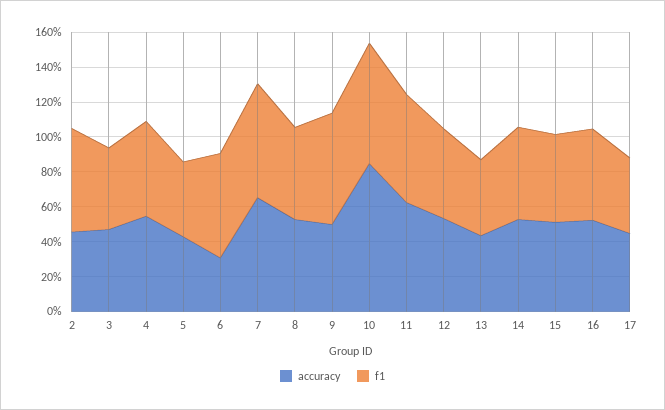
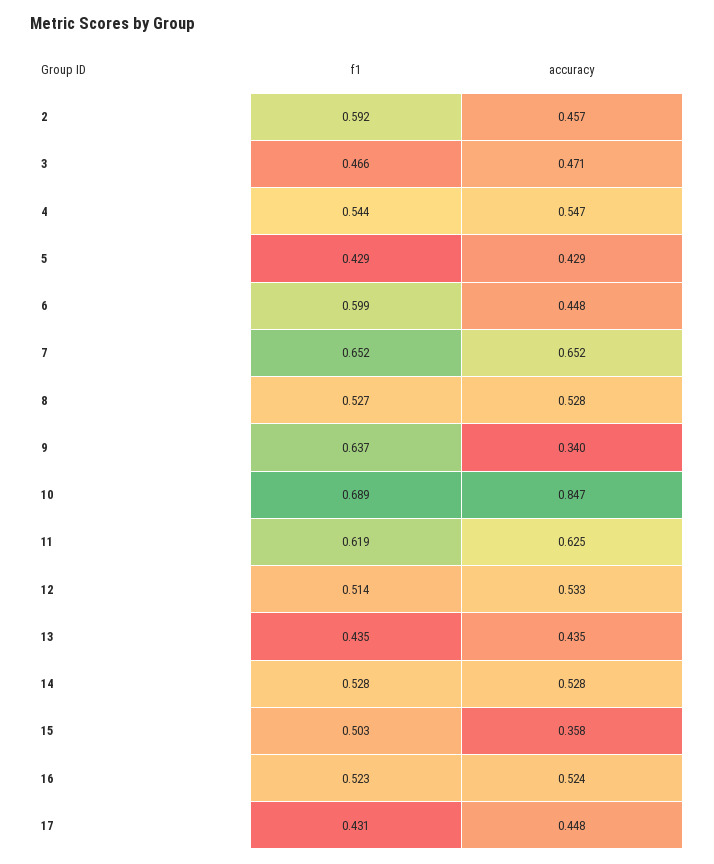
accuracy, 6: 0.3 -> 0.448
accuracy, 9: 0.5 -> 0.34
accuracy, 15: 0.5 -> 0.358

